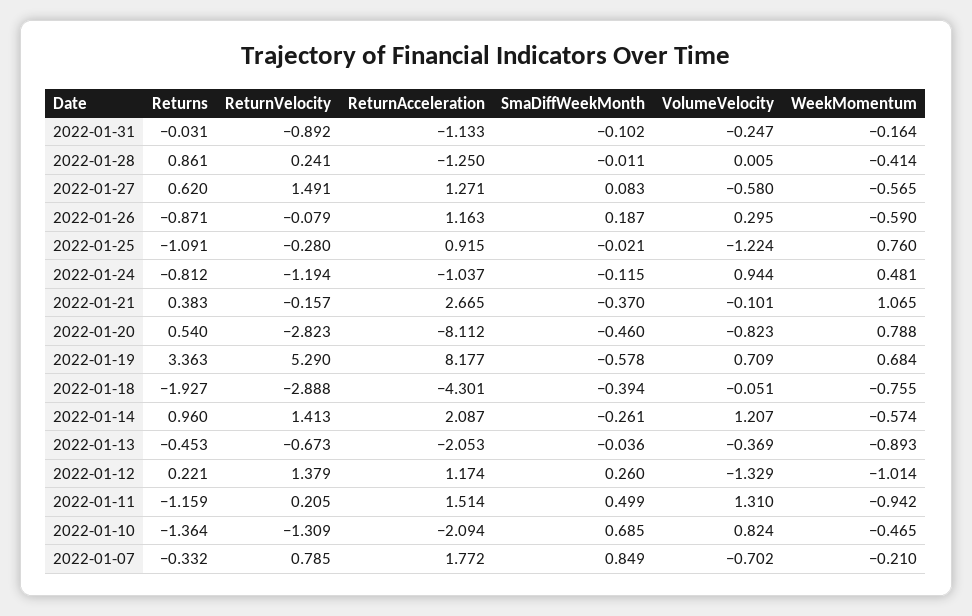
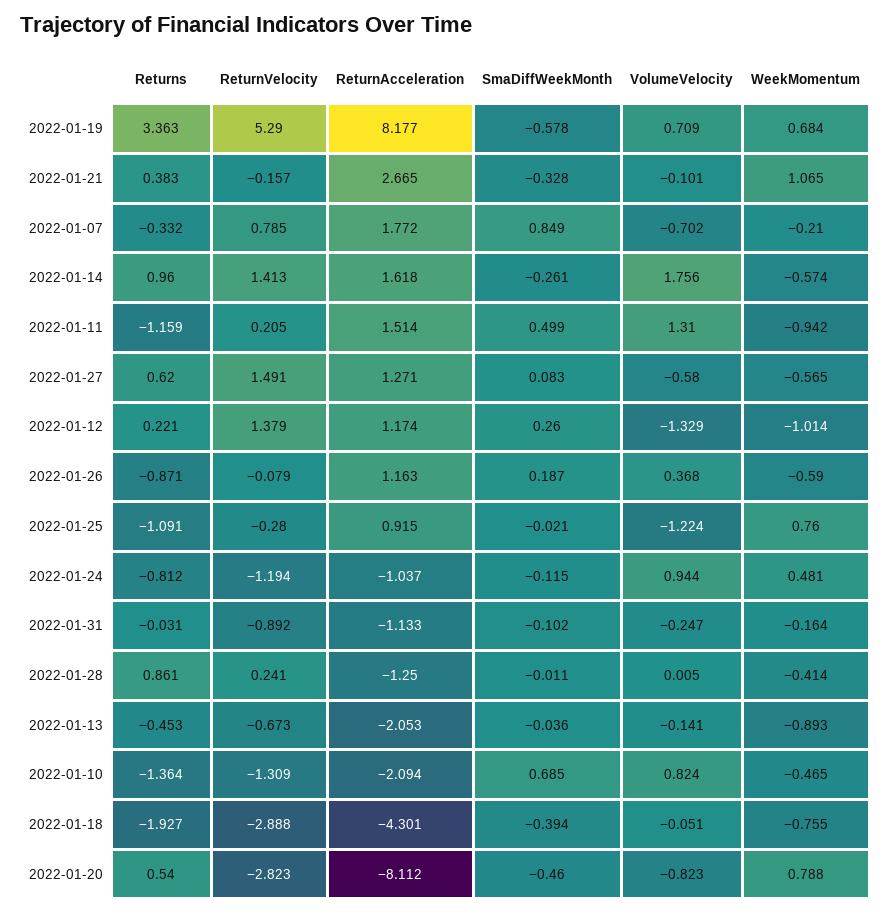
VolumeVelocity, 2022-01-26: 0.295 -> 0.368
SmaDiffWeekMonth, 2022-01-21: -0.37 -> -0.328
ReturnAcceleration, 2022-01-14: 2.087 -> 1.618
VolumeVelocity, 2022-01-14: 1.207 -> 1.756
VolumeVelocity, 2022-01-13: -0.369 -> -0.141

